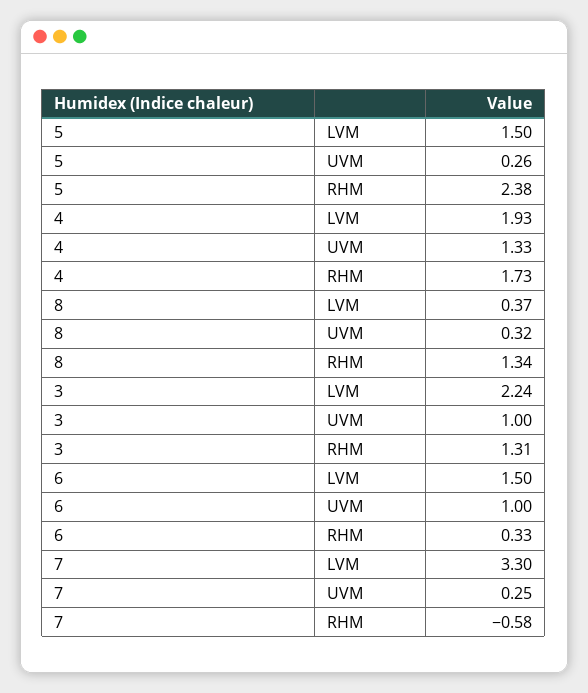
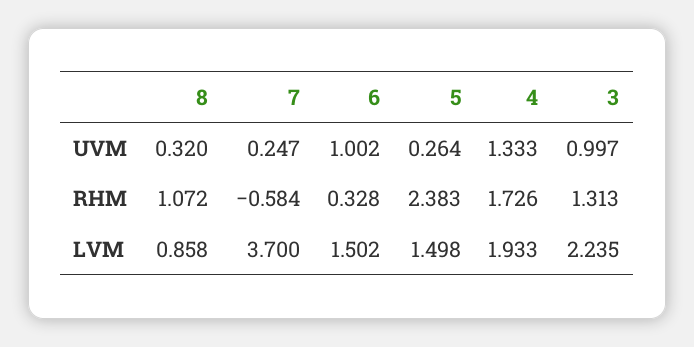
8, LVM: 0.37 -> 0.858
8, RHM: 1.34 -> 1.072
7, LVM: 3.3 -> 3.7

